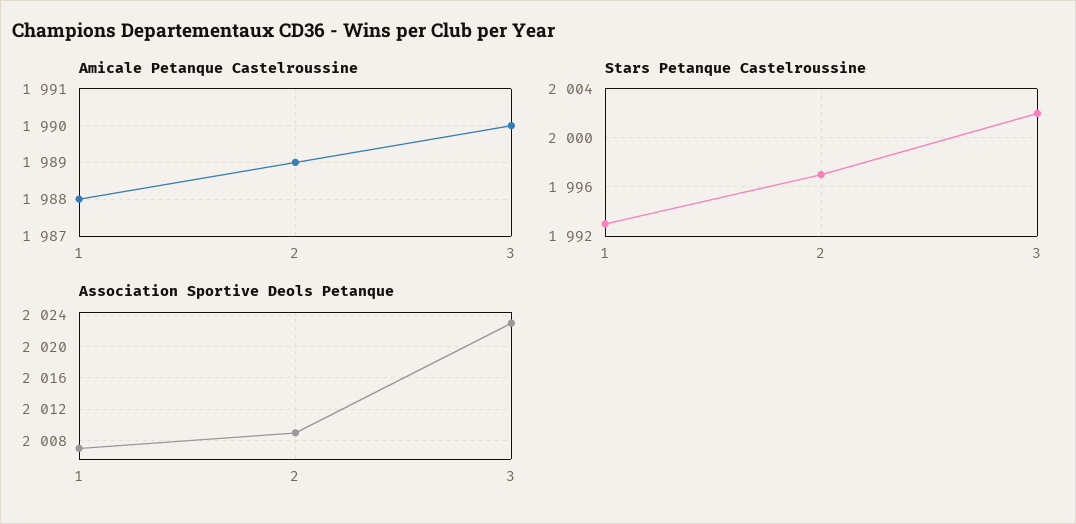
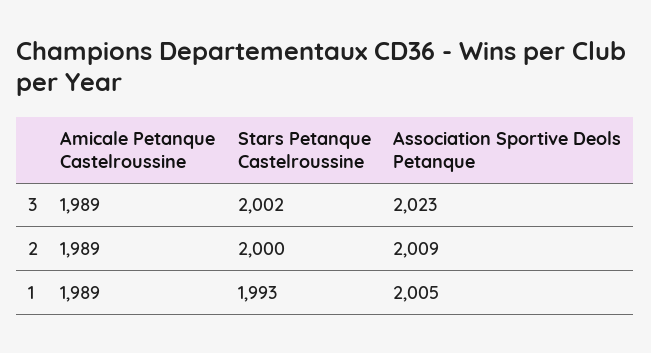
Amicale Petanque Castelroussine, 1: 1988 -> 1989
Amicale Petanque Castelroussine, 3: 1990 -> 1989
Stars Petanque Castelroussine, 2: 1997 -> 2000
Association Sportive Deols Petanque, 1: 2007 -> 2005

